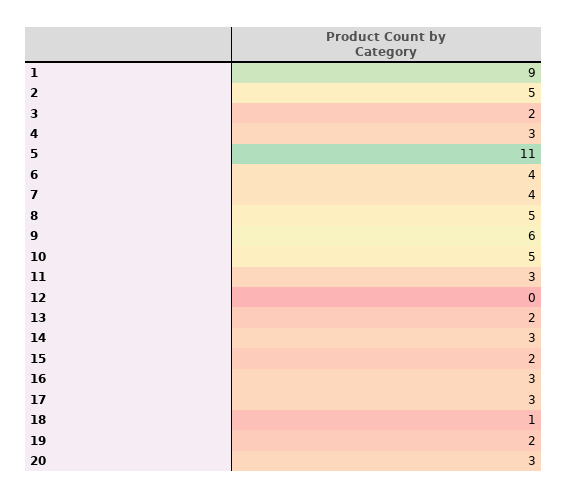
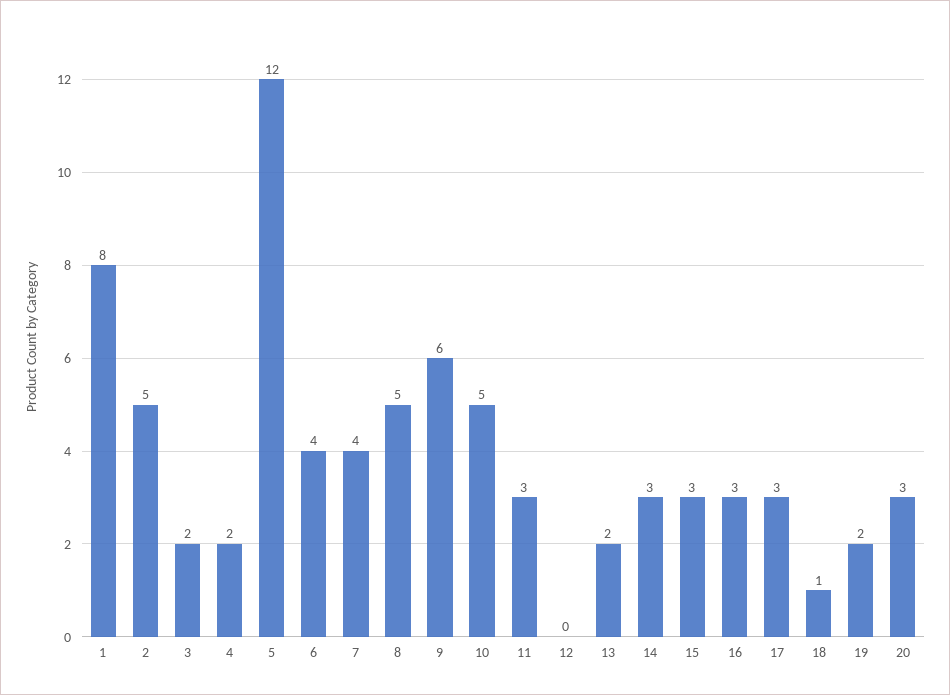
1: 9 -> 8
4: 3 -> 2
5: 11 -> 12
15: 2 -> 3

